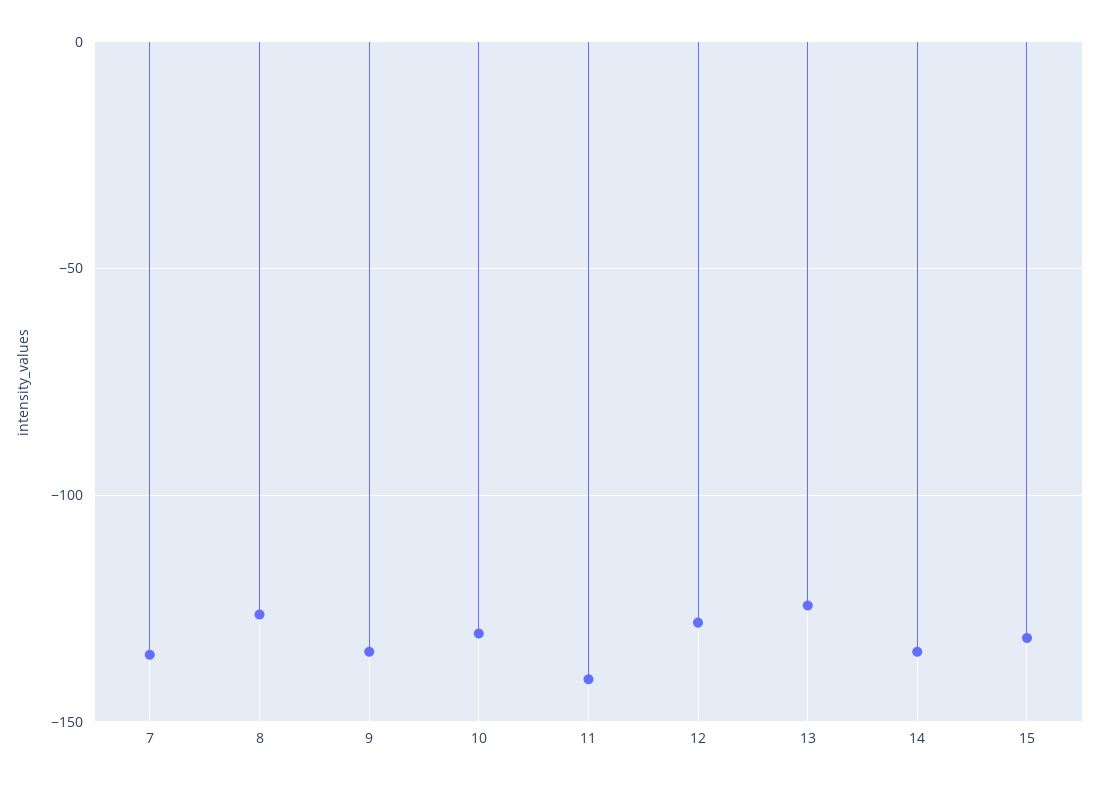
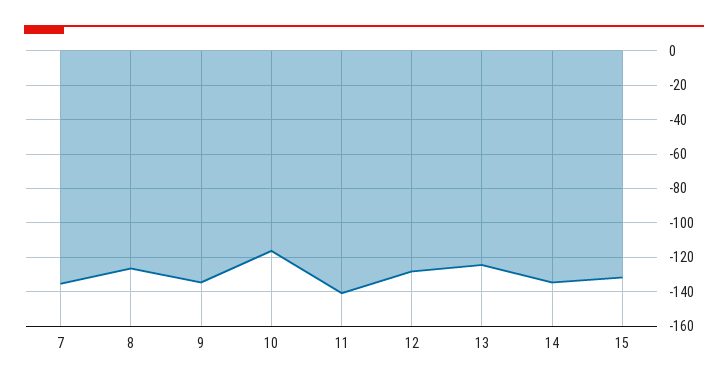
10: -130 -> -115

